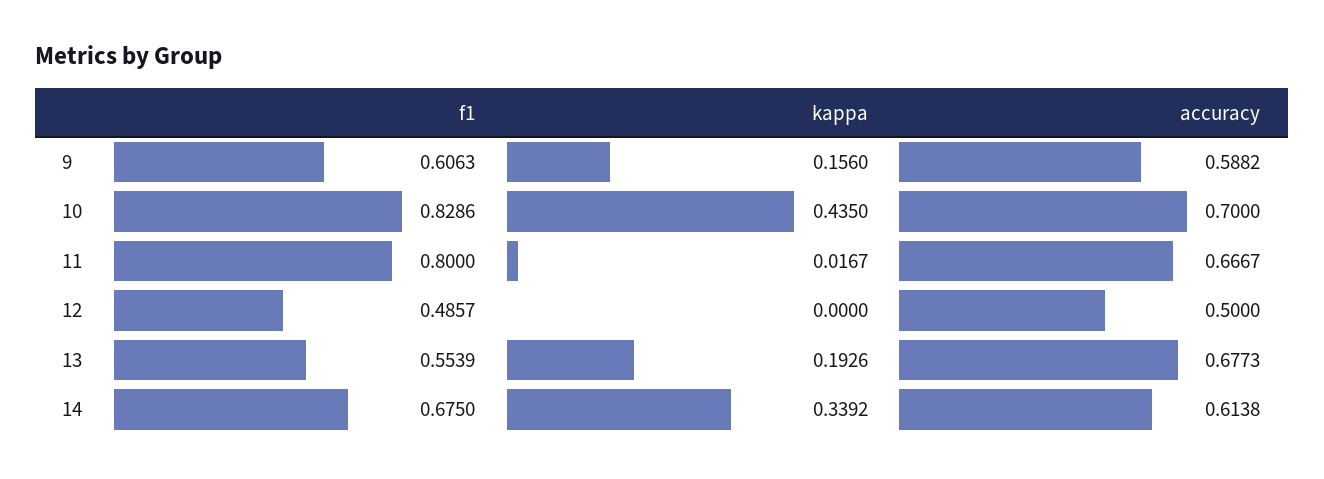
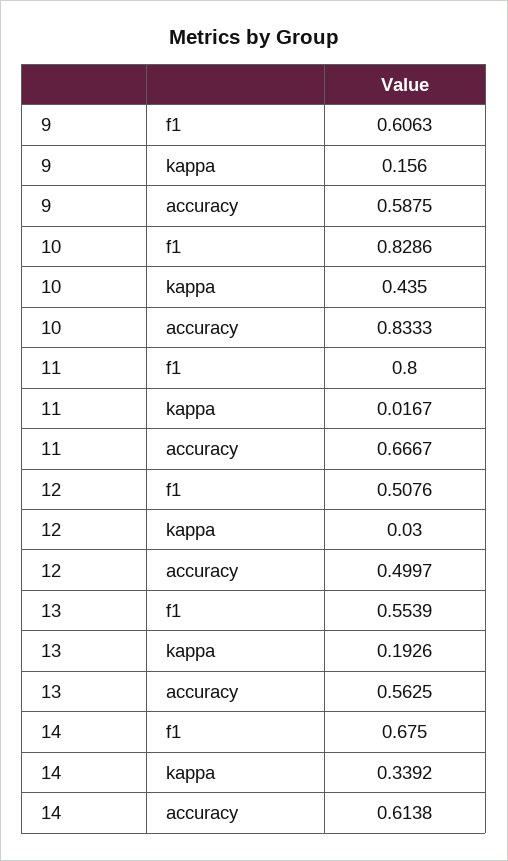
accuracy, 9: 0.5882 -> 0.5875
accuracy, 10: 0.7 -> 0.8333
f1, 12: 0.4857 -> 0.5076
kappa, 12: 0 -> 0.03
accuracy, 12: 0.5 -> 0.4997
accuracy, 13: 0.6773 -> 0.5625

